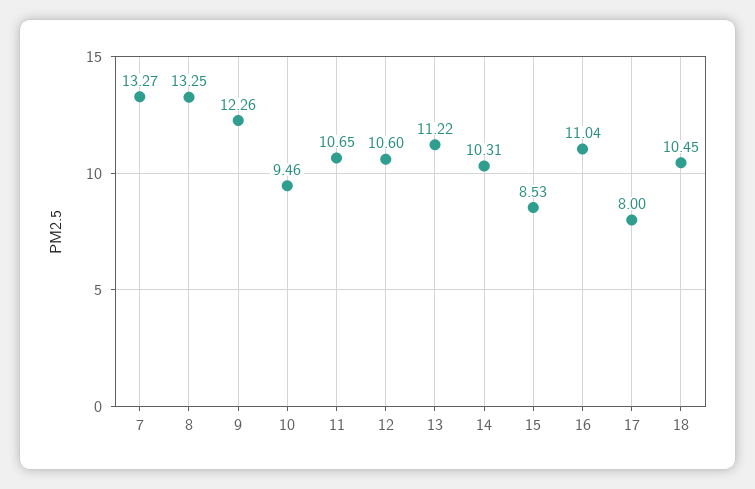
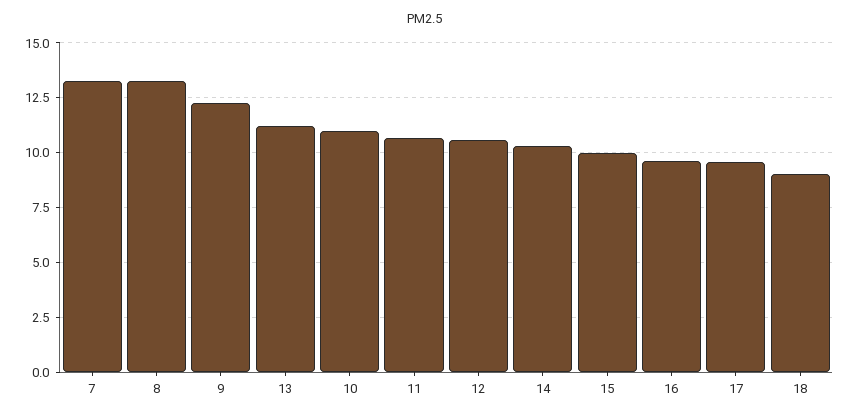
10: 9.46 -> 11
15: 8.53 -> 10
16: 11.04 -> 9.5
17: 8 -> 9.5
18: 10.45 -> 9

